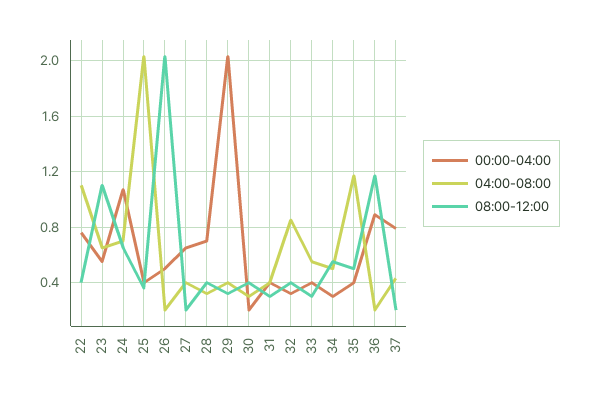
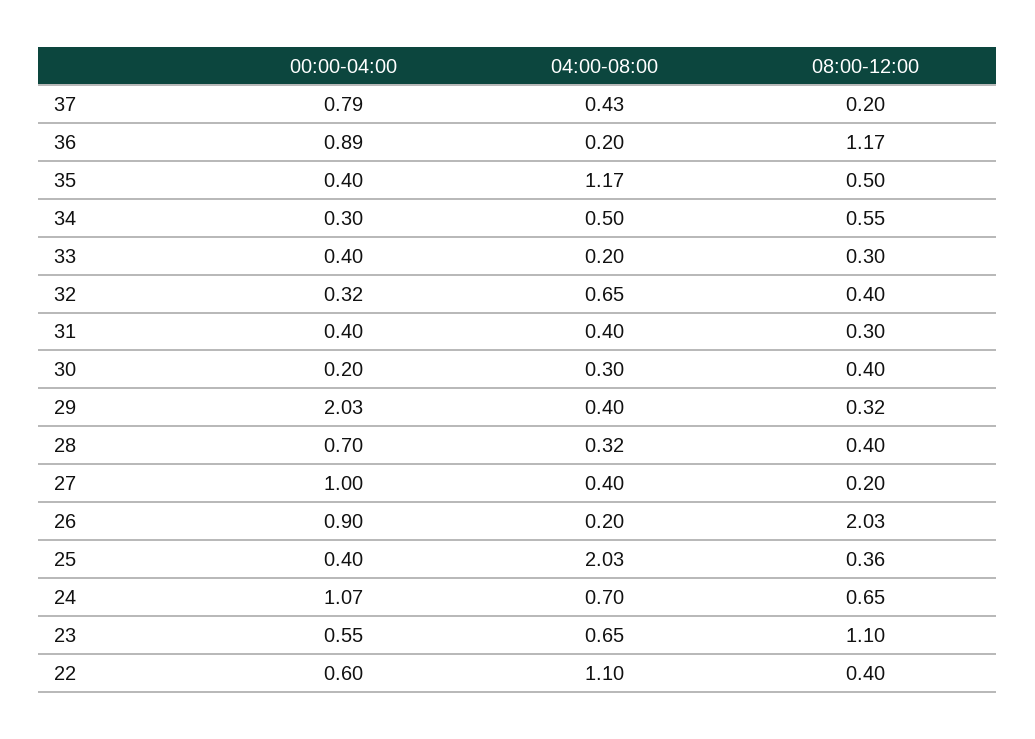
00:00-04:00, 22: 0.75 -> 0.6
00:00-04:00, 26: 0.5 -> 0.9
00:00-04:00, 27: 0.65 -> 1
04:00-08:00, 32: 0.85 -> 0.65
04:00-08:00, 33: 0.55 -> 0.2

